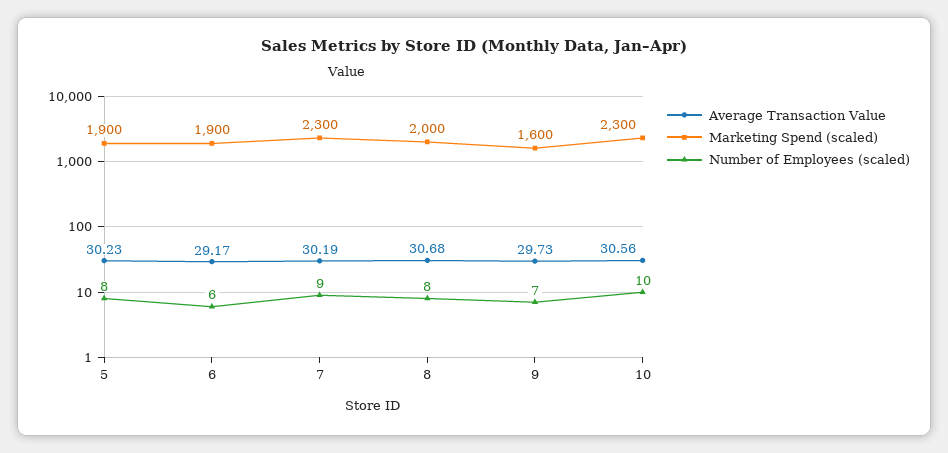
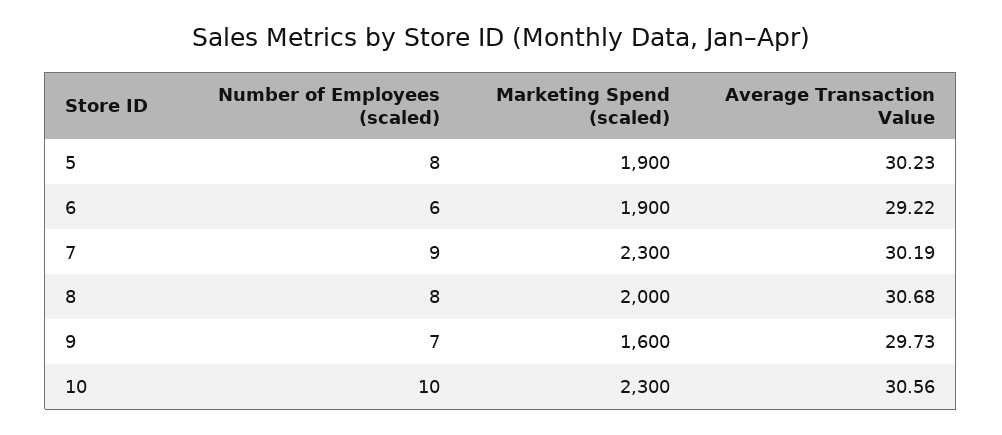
Average Transaction Value, 6: 29.17 -> 29.22

